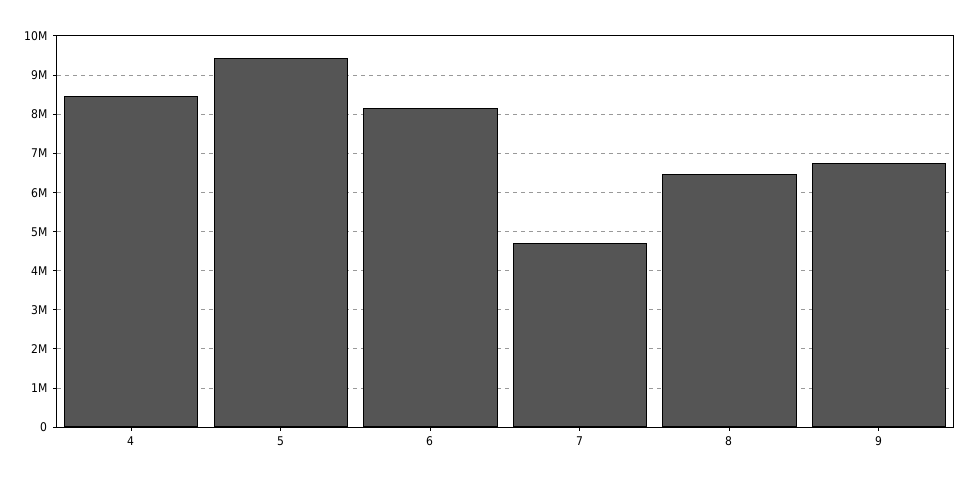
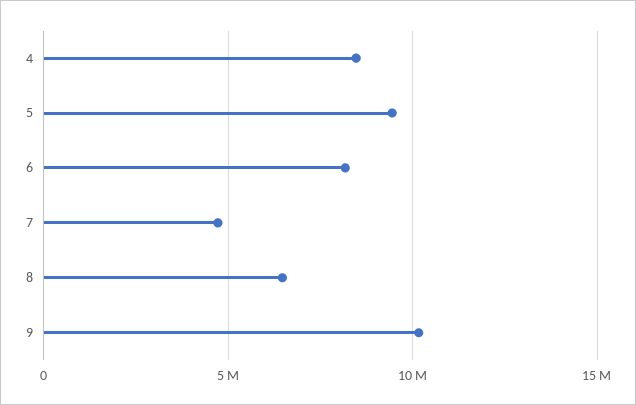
9: 6800000 -> 10000000

